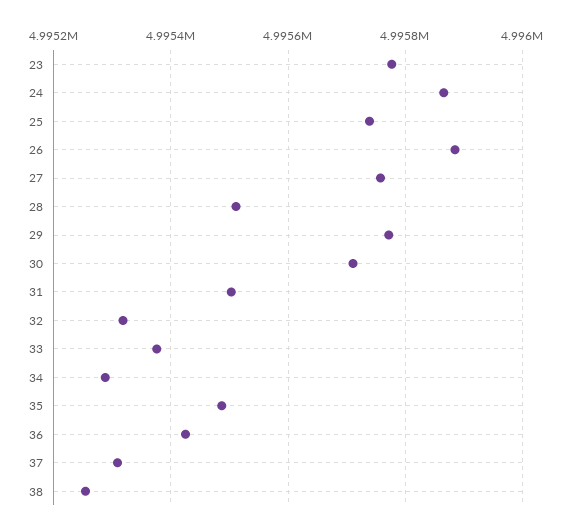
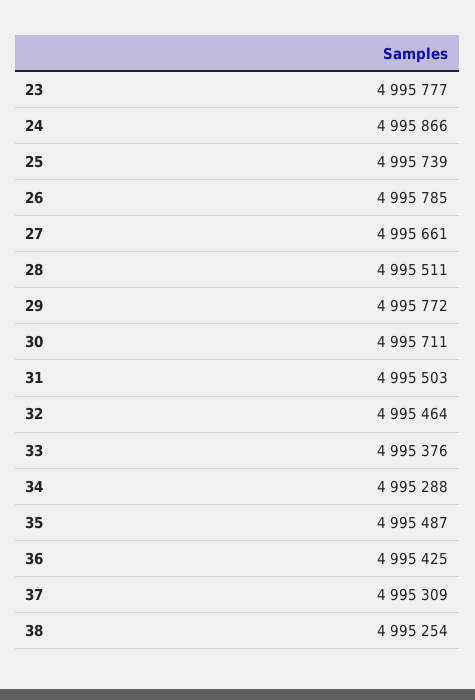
26: 4995880 -> 4995785
27: 4995760 -> 4995661
32: 4995320 -> 4995464

